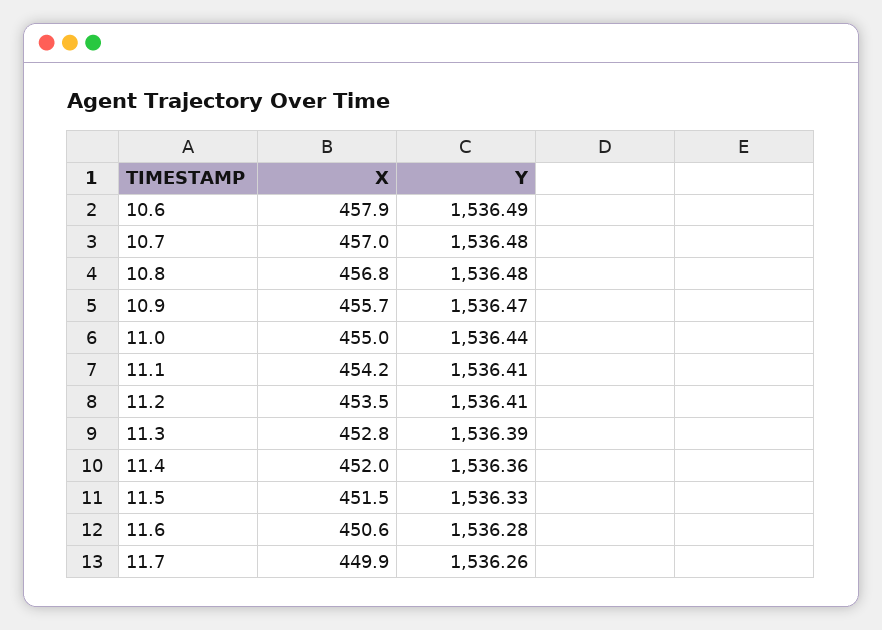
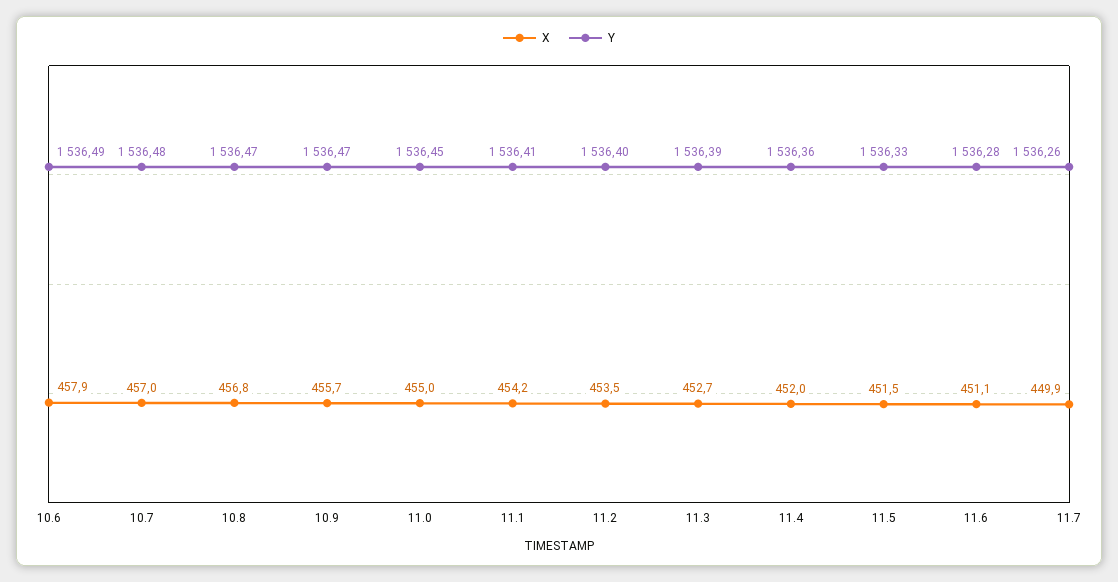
Y, 10.8: 1536.48 -> 1536.47
Y, 11.0: 1536.44 -> 1536.45
Y, 11.2: 1536.41 -> 1536.4
X, 11.3: 452.8 -> 452.7
X, 11.6: 450.6 -> 451.1

